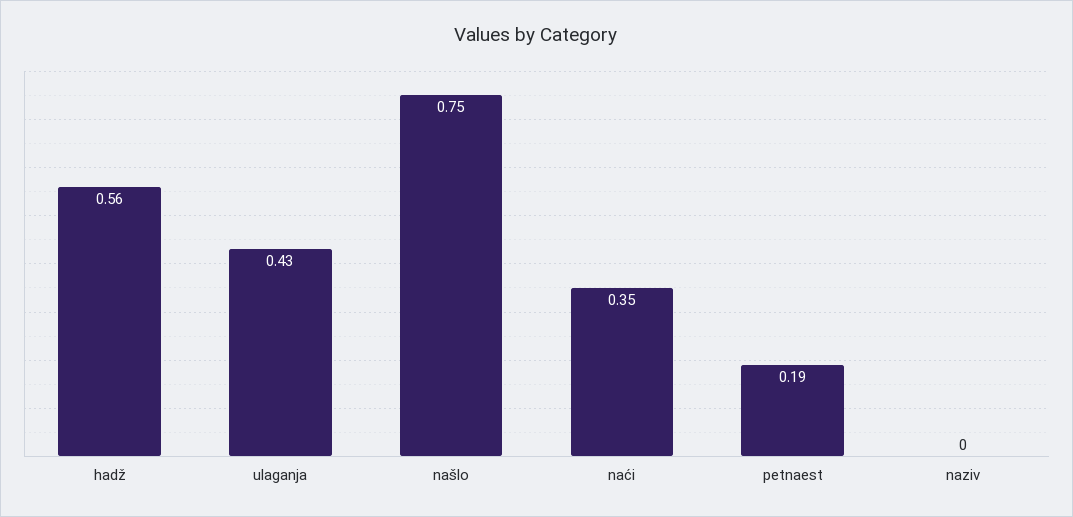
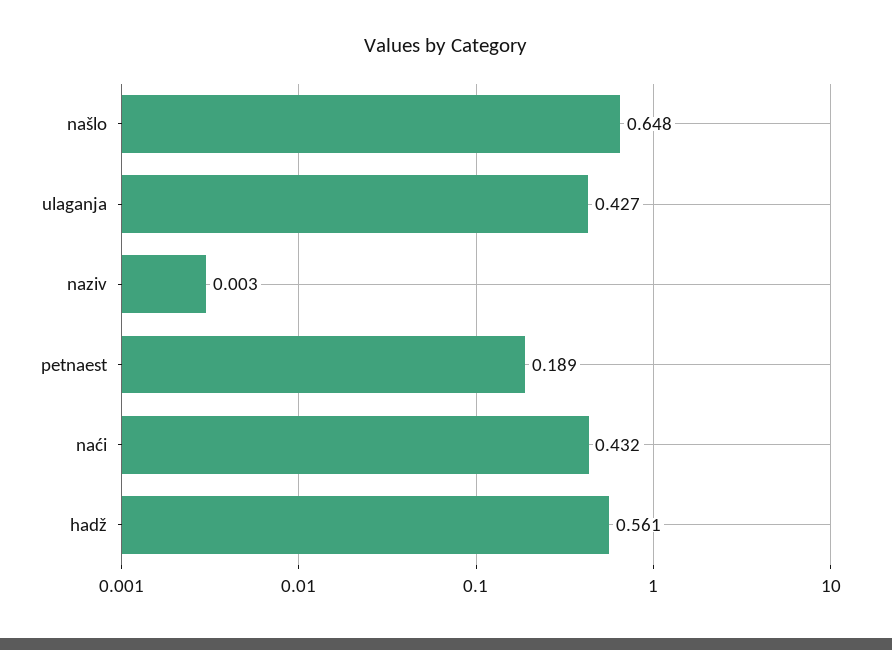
našlo: 0.75 -> 0.648
naći: 0.35 -> 0.432

